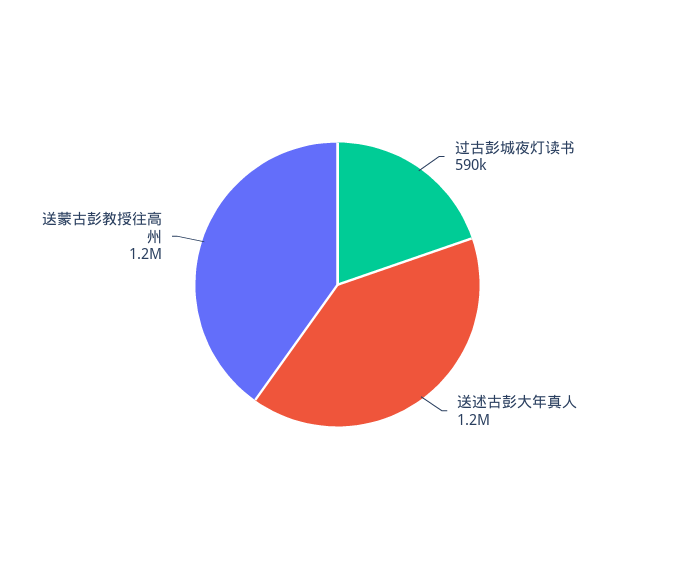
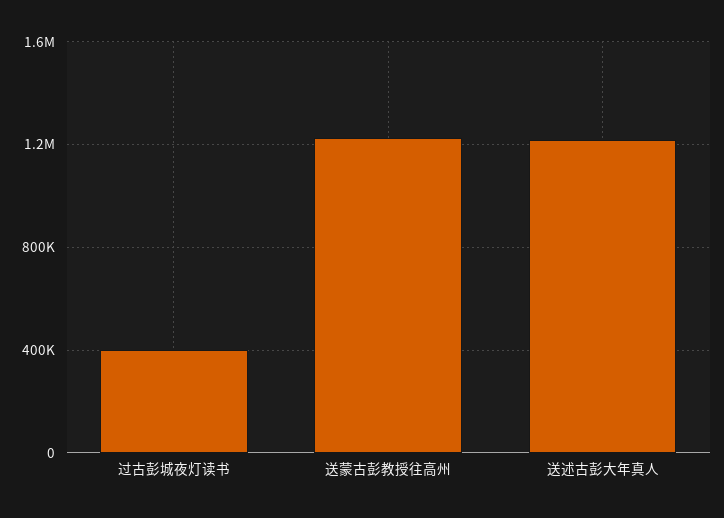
过古彭城夜灯读书: 590000 -> 400000

